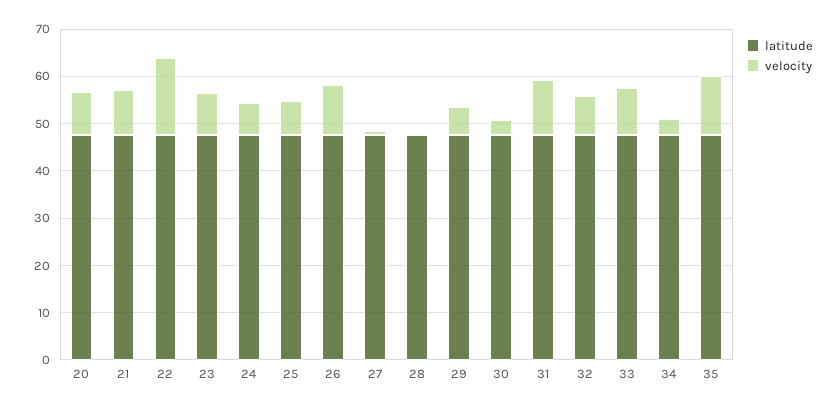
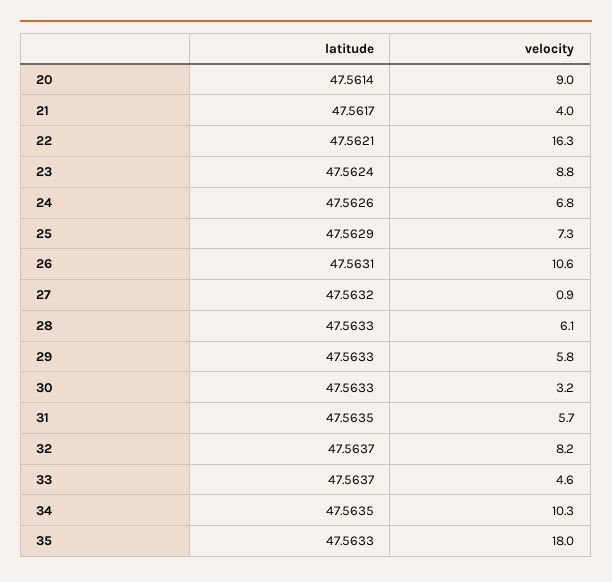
velocity, 21: 10 -> 4
velocity, 28: 0 -> 6.1
velocity, 31: 12 -> 5.7
velocity, 33: 10 -> 4.6
velocity, 34: 4 -> 10.3
velocity, 35: 12 -> 18

